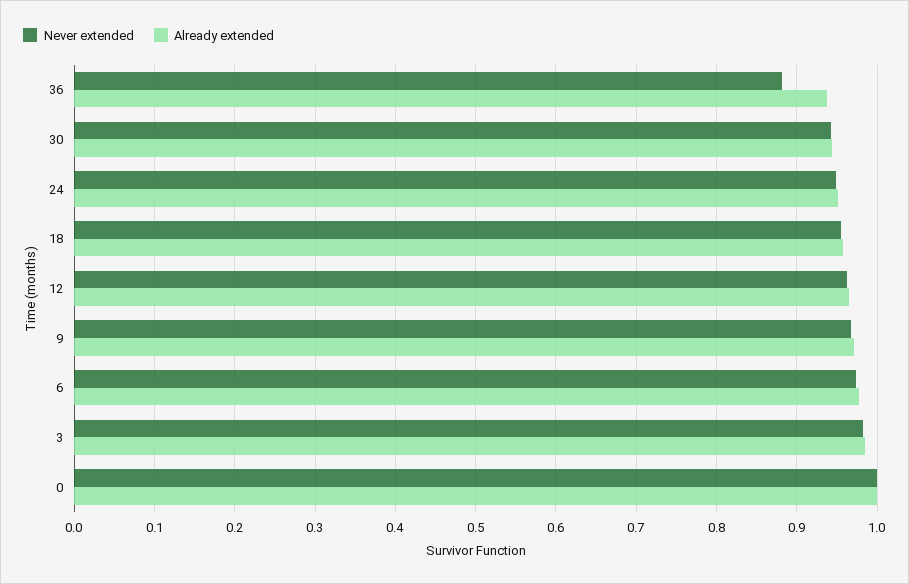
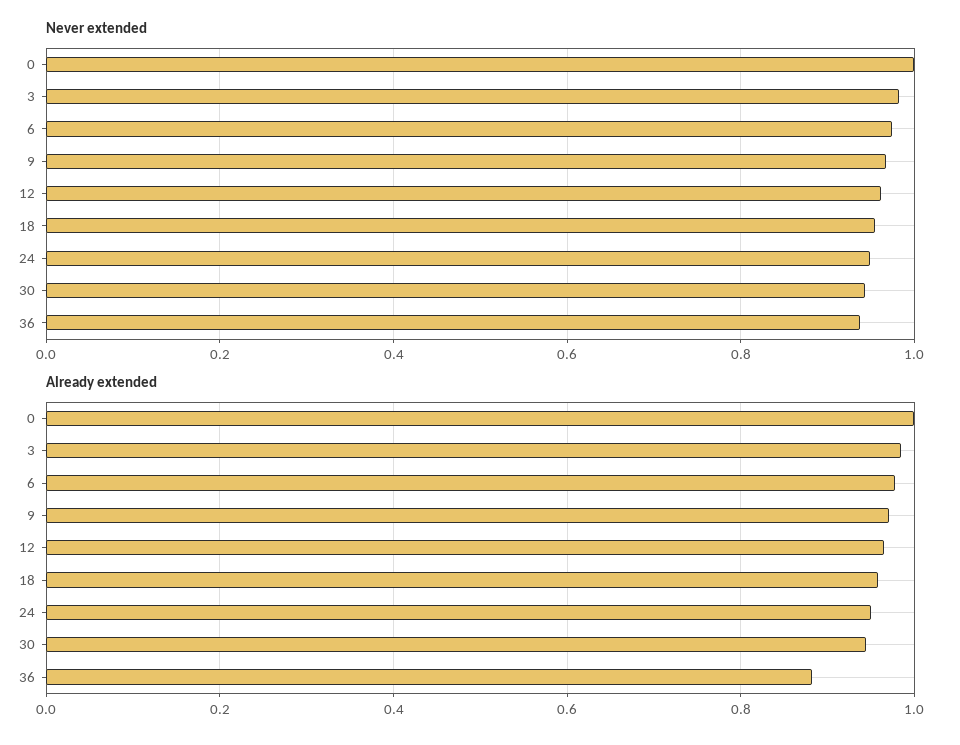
Never extended, 36: 0.88 -> 0.94
Already extended, 36: 0.94 -> 0.88

